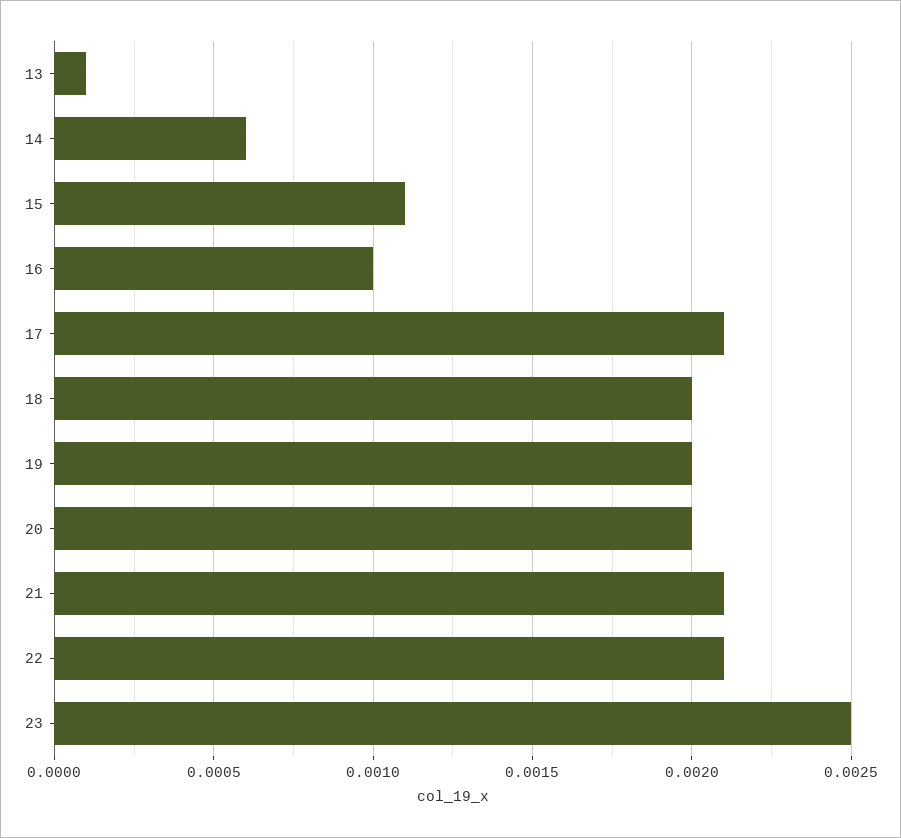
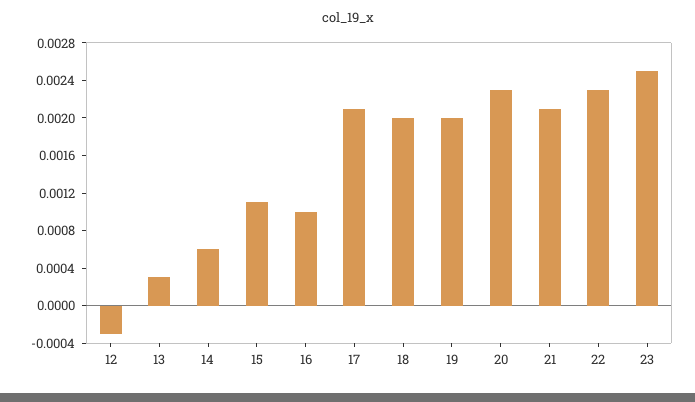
13: 0.0001 -> 0.0003
20: 0.002 -> 0.0023
22: 0.0021 -> 0.0023
12: none -> -0.0003

